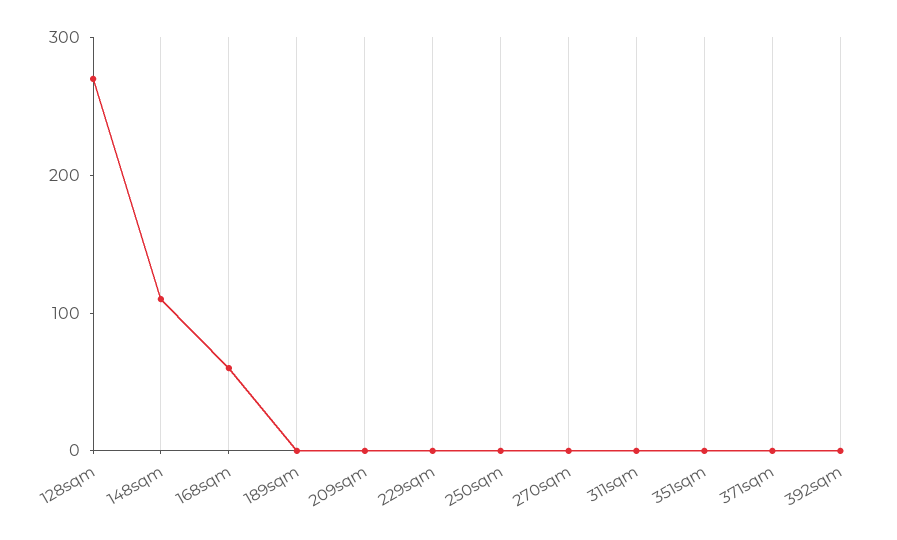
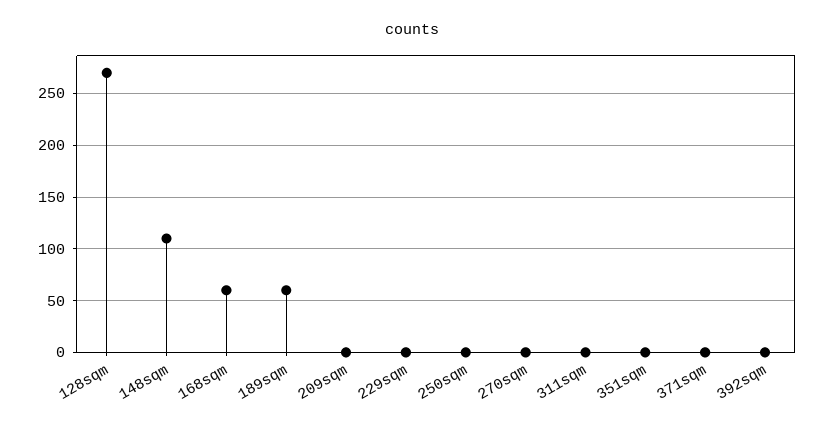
189sqm: 0 -> 60

